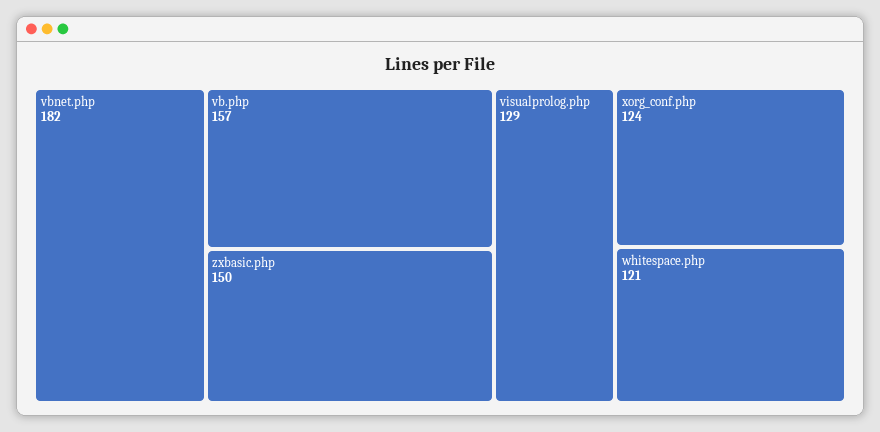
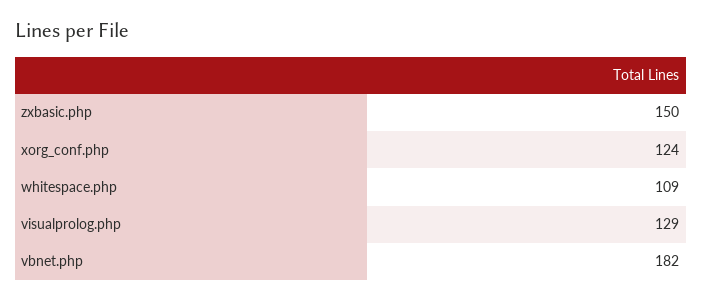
vb.php: 157 -> none
whitespace.php: 121 -> 109

